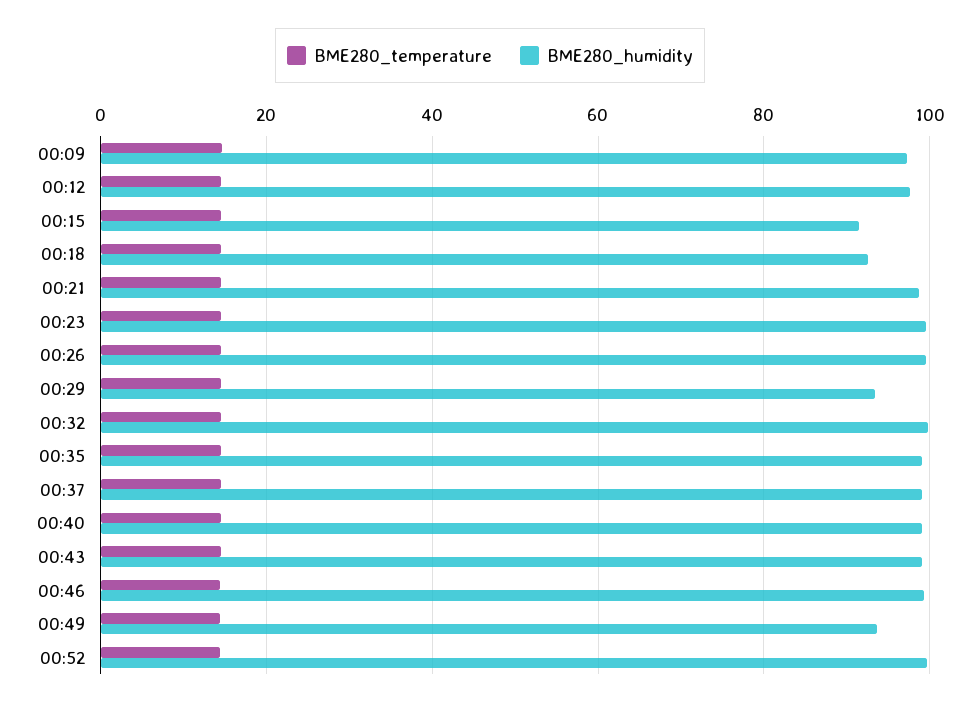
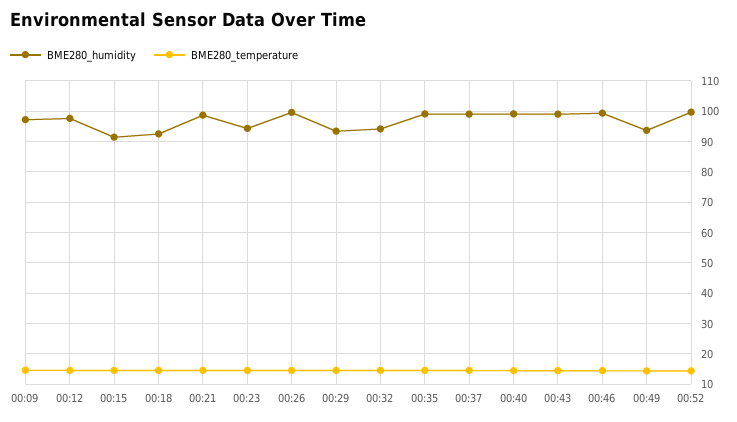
BME280_humidity, 00:23: 100 -> 94
BME280_humidity, 00:32: 100 -> 94

